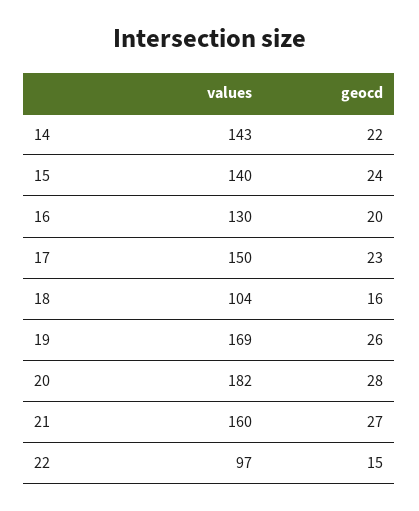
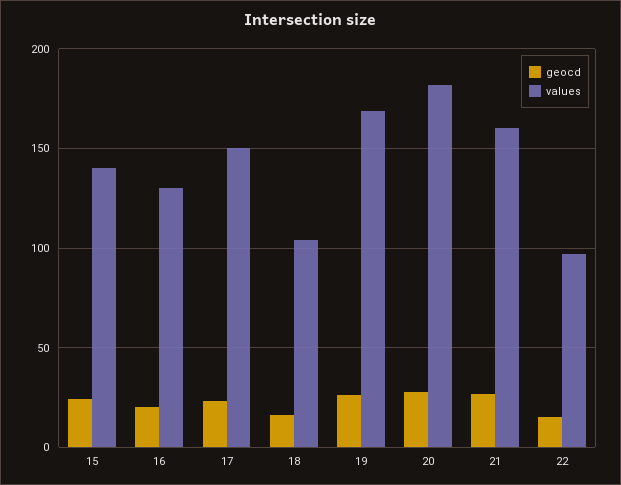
values, 14: 143 -> none
geocd, 14: 22 -> none

